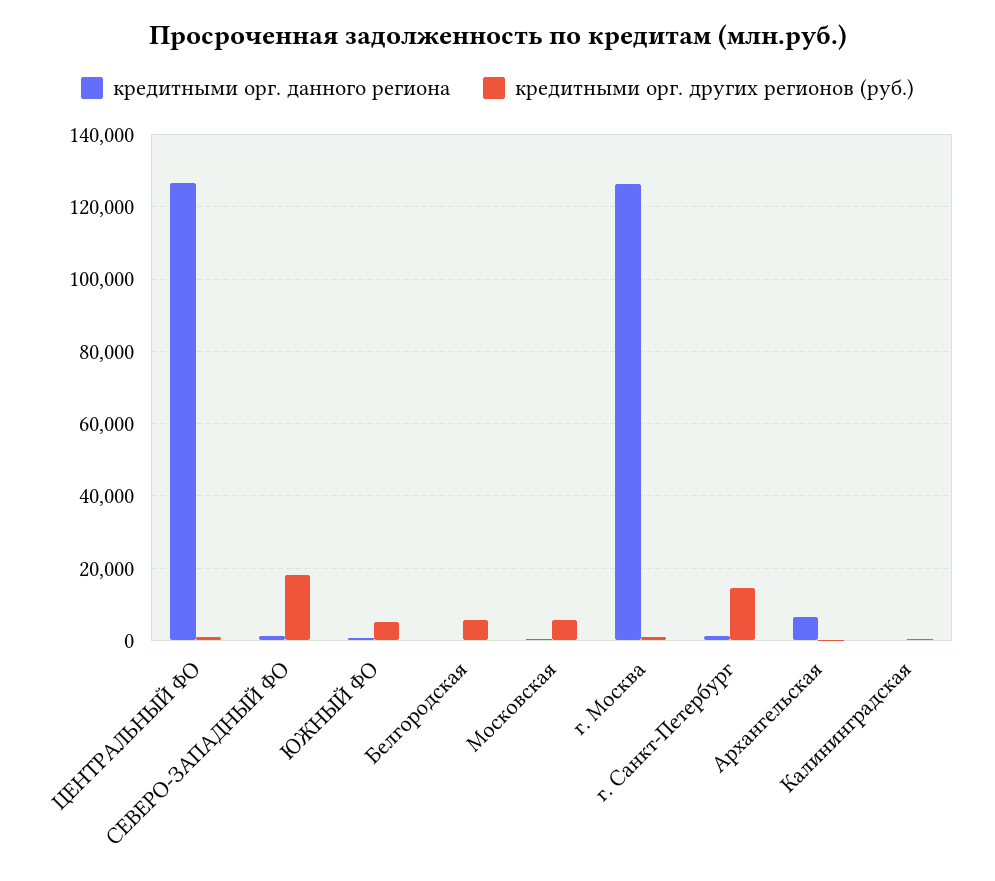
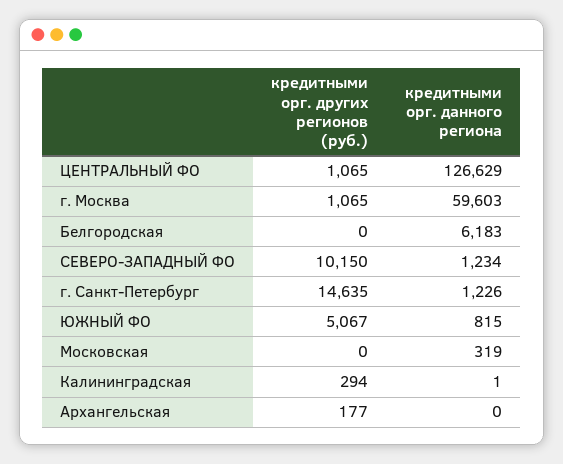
кредитными орг. других регионов (руб.), СЕВЕРО-ЗАПАДНЫЙ ФО: 18000 -> 10150
кредитными орг. данного региона, Белгородская: 0 -> 6183
кредитными орг. других регионов (руб.), Белгородская: 6000 -> 0
кредитными орг. других регионов (руб.), Московская: 6000 -> 0
кредитными орг. данного региона, г. Москва: 126000 -> 59603
кредитными орг. данного региона, Архангельская: 6000 -> 0

